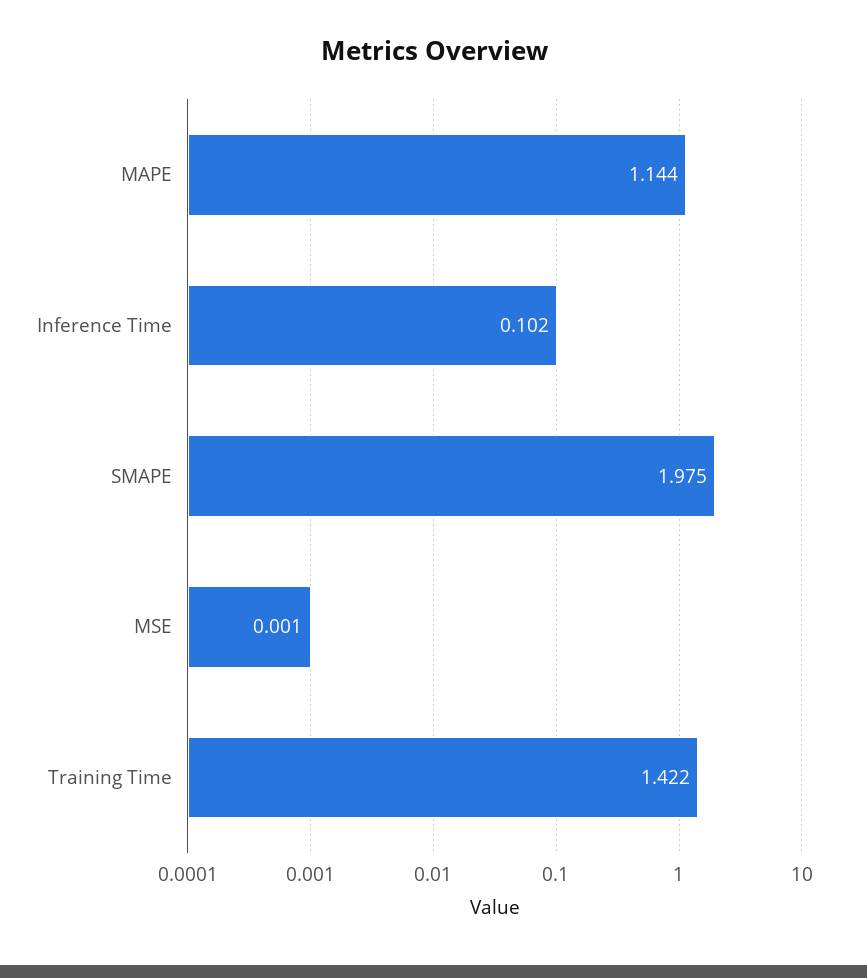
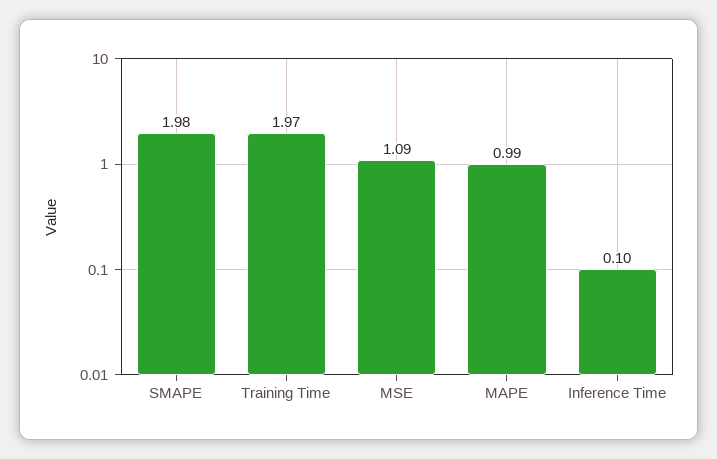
MAPE: 1.144 -> 0.99
MSE: 0.001 -> 1.09
Training Time: 1.422 -> 1.97

